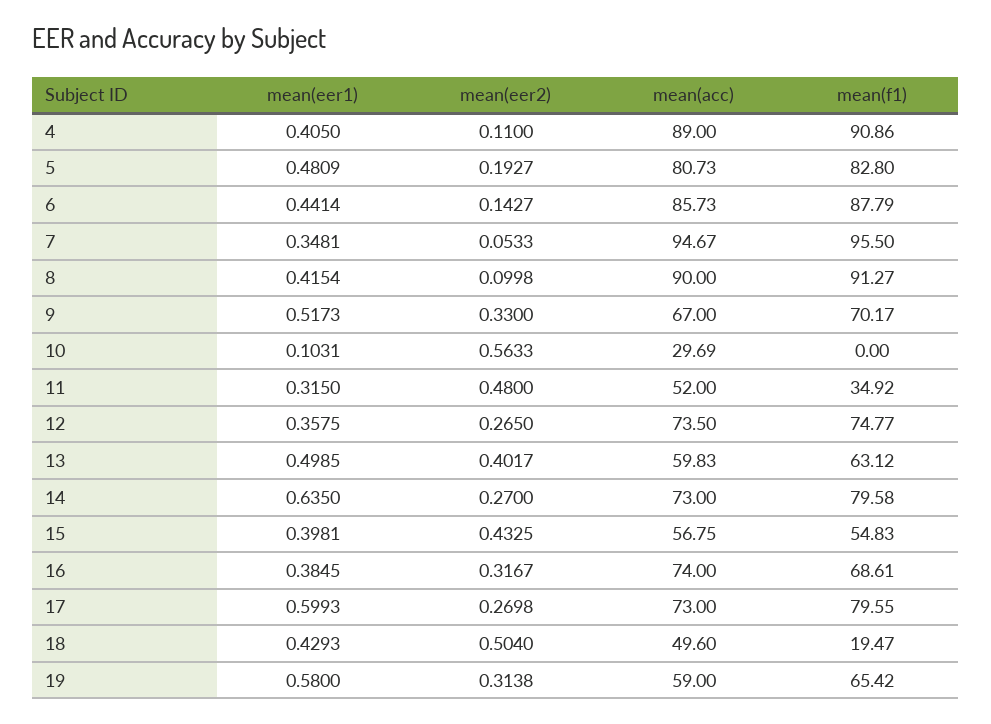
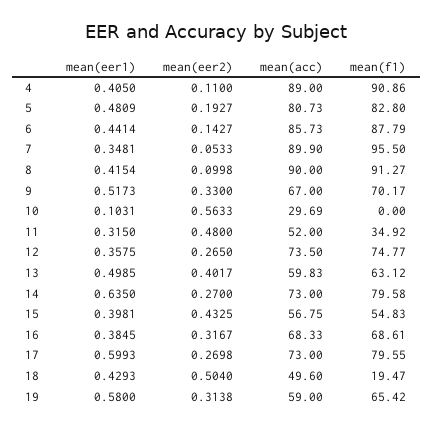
mean(acc), 7: 94.67 -> 89.9
mean(acc), 16: 74 -> 68.33

